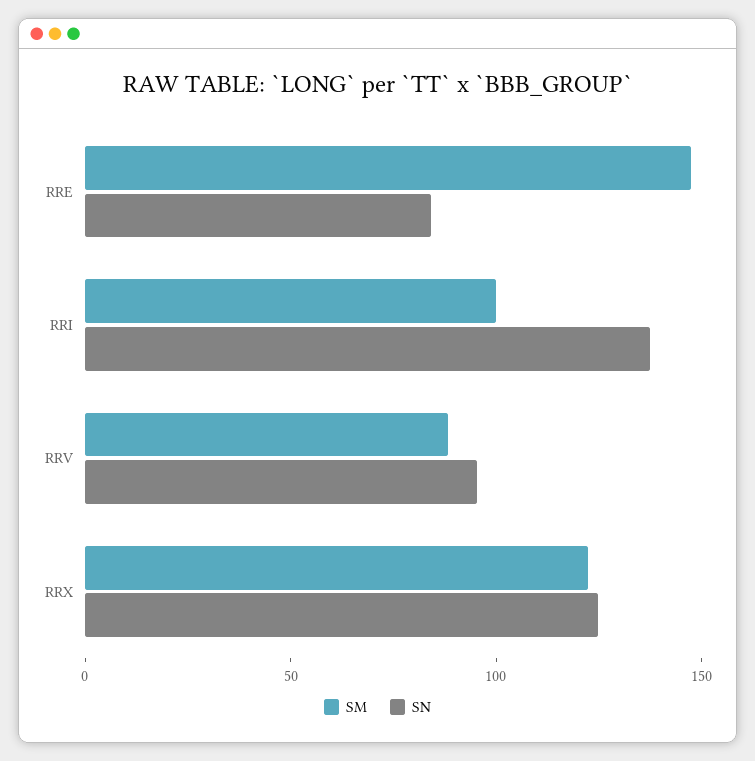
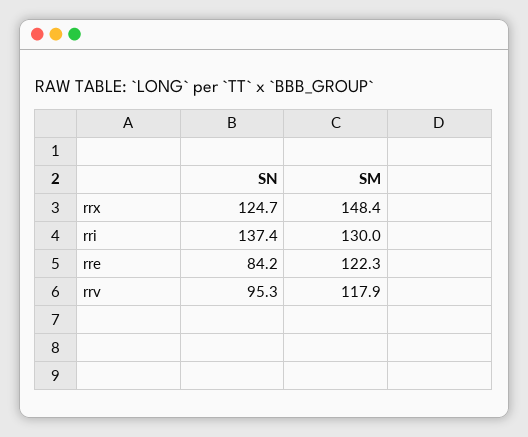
SM, RRE: 150 -> 122.3
SM, RRI: 100 -> 130
SM, RRV: 90 -> 117.9
SM, RRX: 120 -> 148.4

